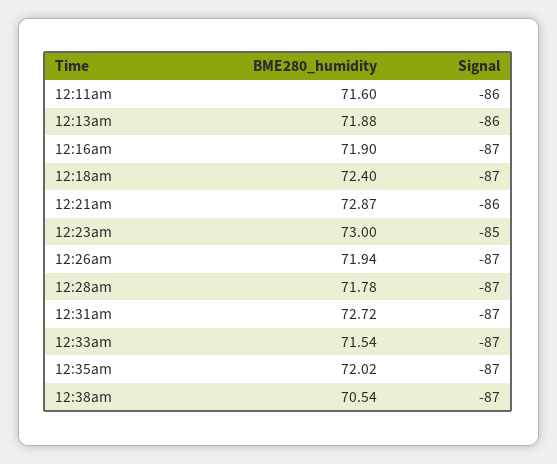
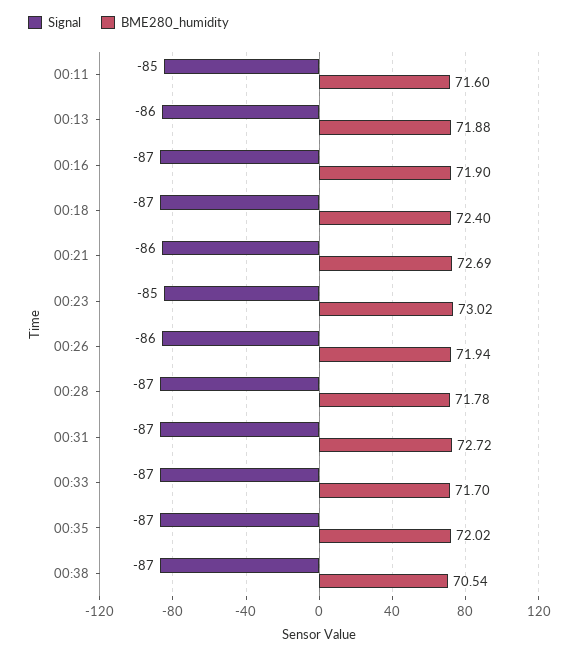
Signal, 12:11am: -86 -> -85
BME280_humidity, 12:21am: 72.87 -> 72.69
BME280_humidity, 12:23am: 73 -> 73.02
Signal, 12:26am: -87 -> -86
BME280_humidity, 12:33am: 71.54 -> 71.7

